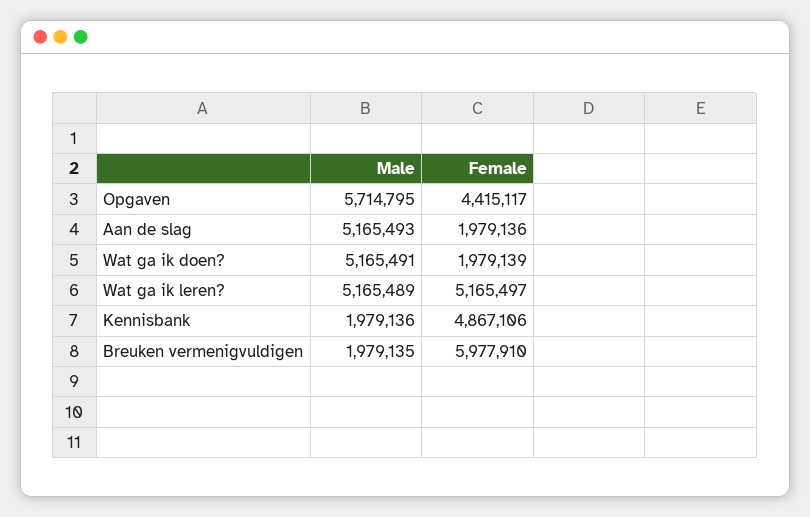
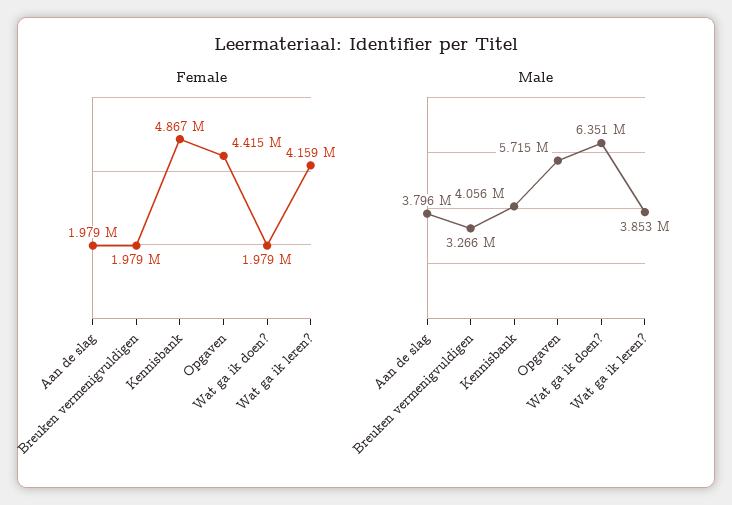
Male, Aan de slag: 5165493 -> 3796000
Male, Wat ga ik doen?: 5165491 -> 6351000
Male, Wat ga ik leren?: 5165489 -> 3853000
Female, Wat ga ik leren?: 5165497 -> 4159000
Male, Kennisbank: 1979136 -> 4056000
Male, Breuken vermenigvuldigen: 1979135 -> 3266000
Female, Breuken vermenigvuldigen: 5977910 -> 1979000

